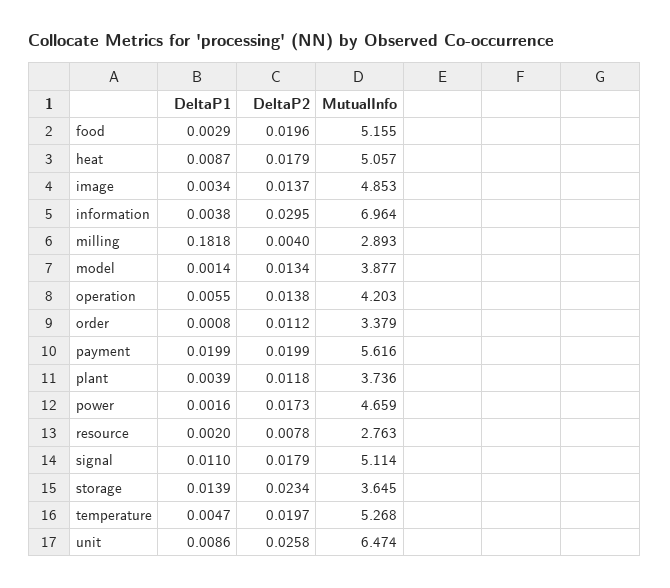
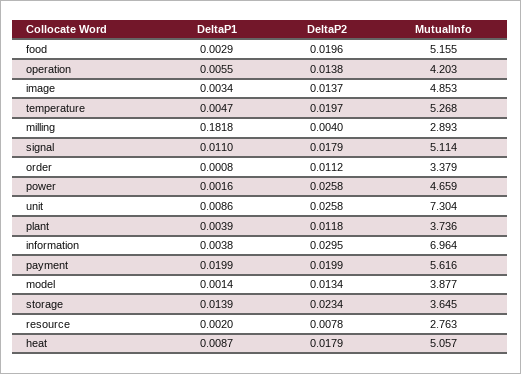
DeltaP2, power: 0.0173 -> 0.0258
MutualInfo, unit: 6.474 -> 7.304

